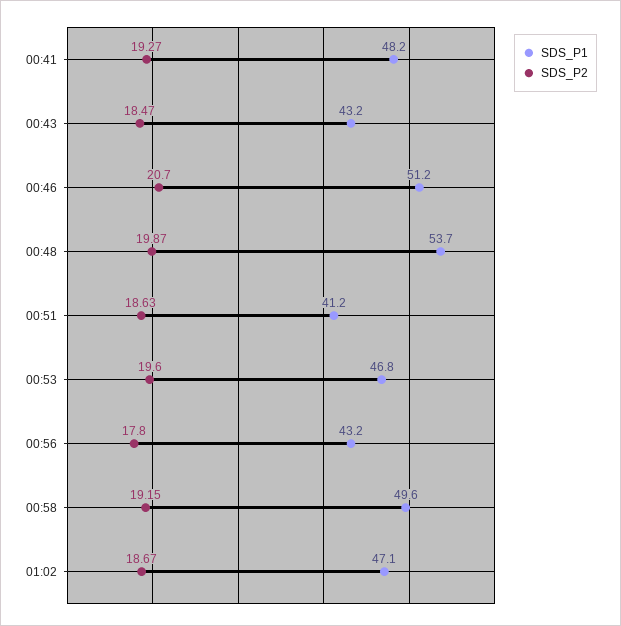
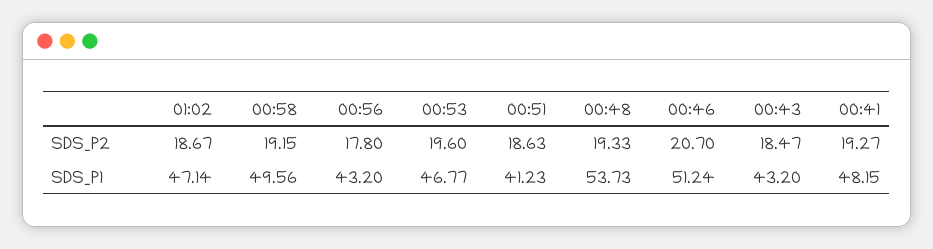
SDS_P2, 00:48: 19.87 -> 19.33

